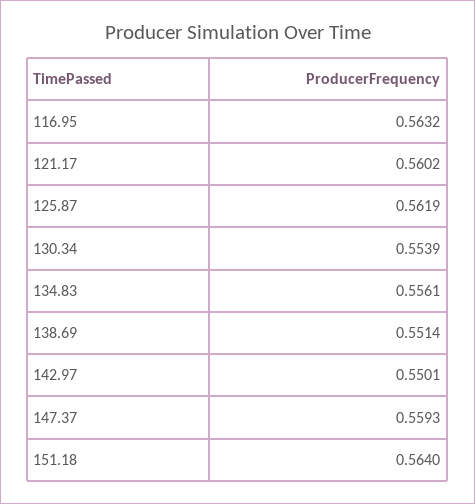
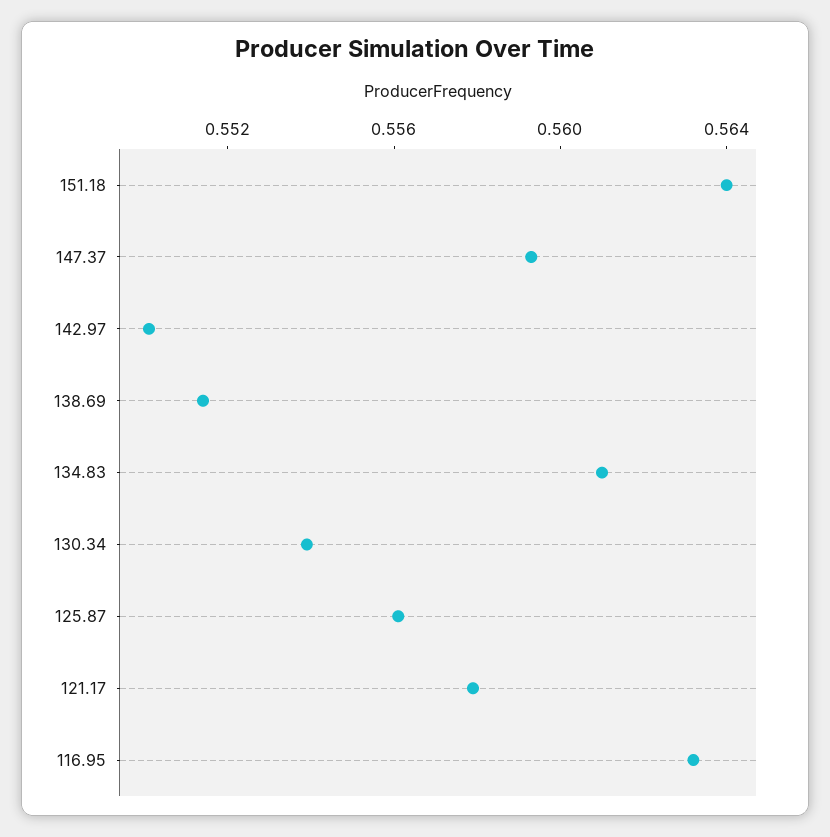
121.17: 0.5602 -> 0.558
125.87: 0.5619 -> 0.556
134.83: 0.5561 -> 0.561

